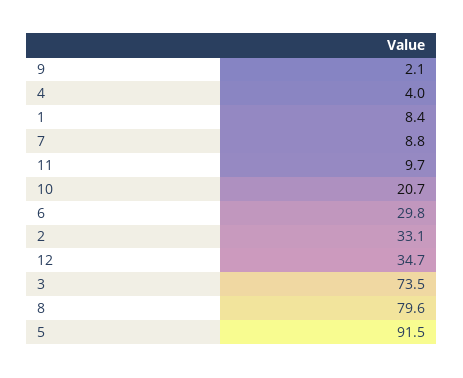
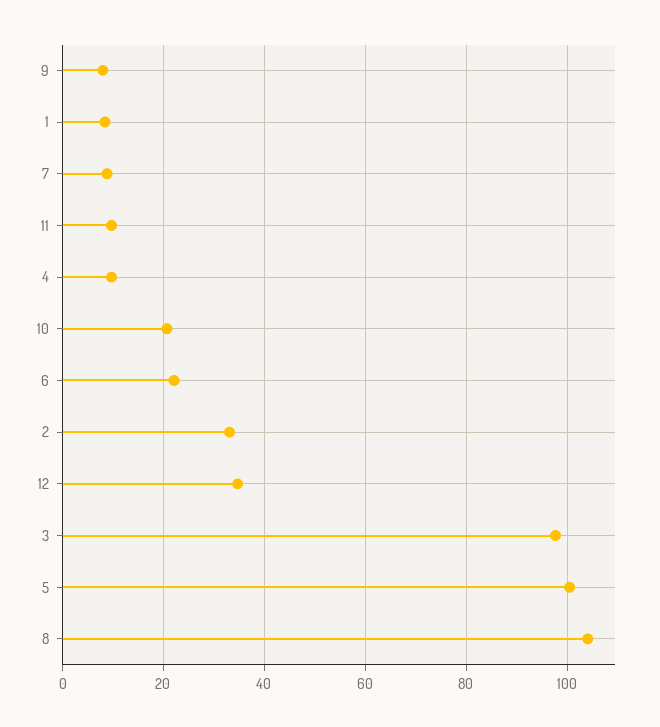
9: 2.1 -> 8
4: 4 -> 10
6: 29.8 -> 22
3: 73.5 -> 98
8: 79.6 -> 104
5: 91.5 -> 100

